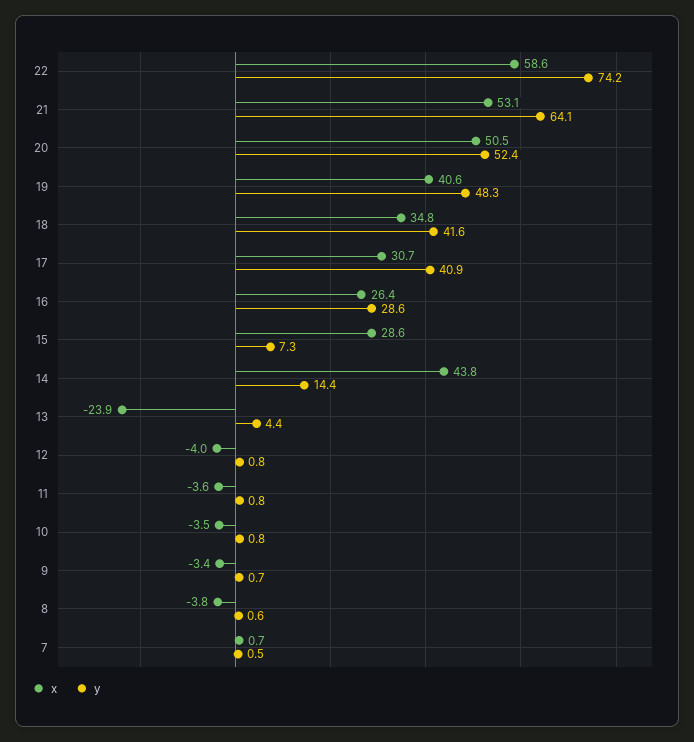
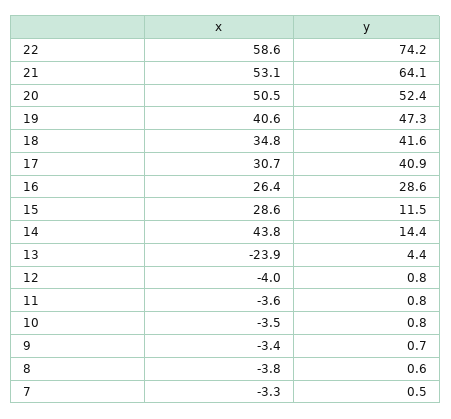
y, 19: 48.3 -> 47.3
y, 15: 7.3 -> 11.5
x, 7: 0.7 -> -3.3

